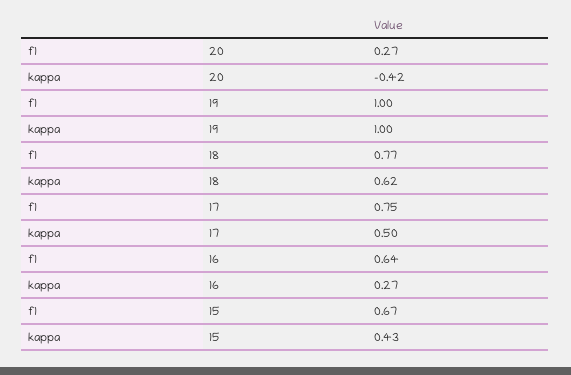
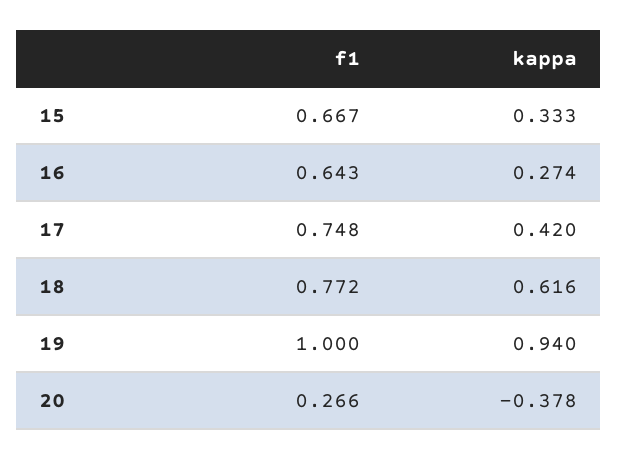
kappa, 20: -0.42 -> -0.378
kappa, 19: 1 -> 0.94
kappa, 17: 0.5 -> 0.42
kappa, 15: 0.43 -> 0.333

